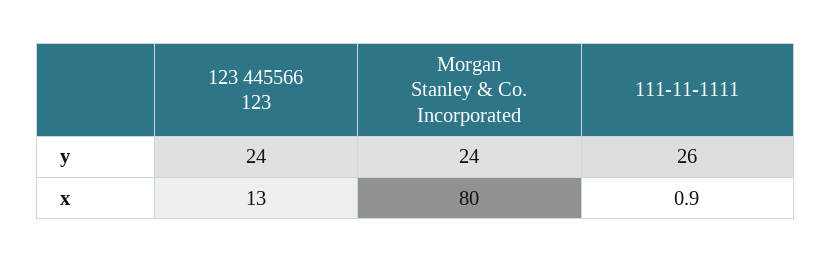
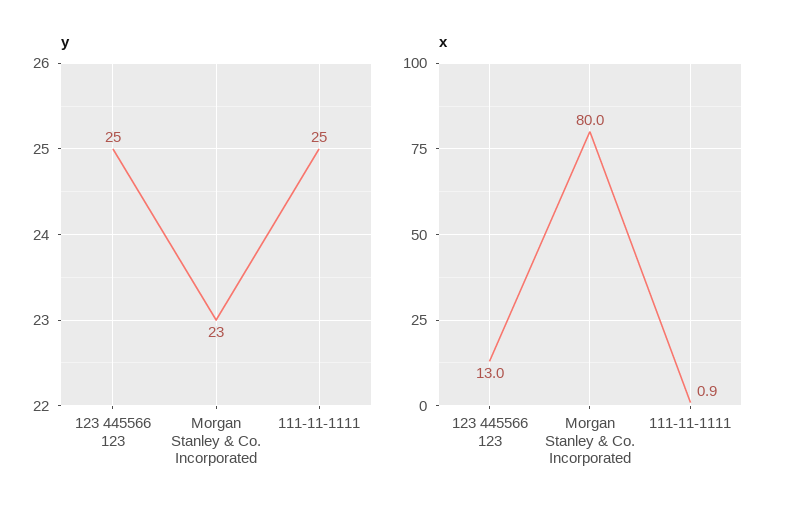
y, 123 445566 123: 24 -> 25
y, Morgan Stanley & Co. Incorporated: 24 -> 23
y, 111-11-1111: 26 -> 25

